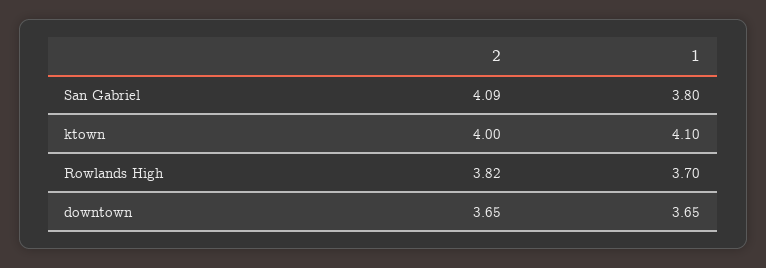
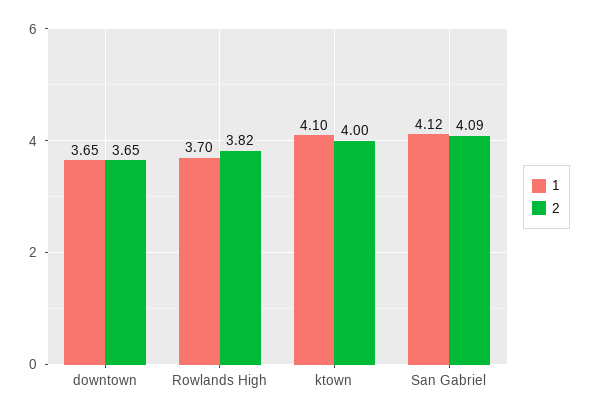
1, San Gabriel: 3.8 -> 4.12

